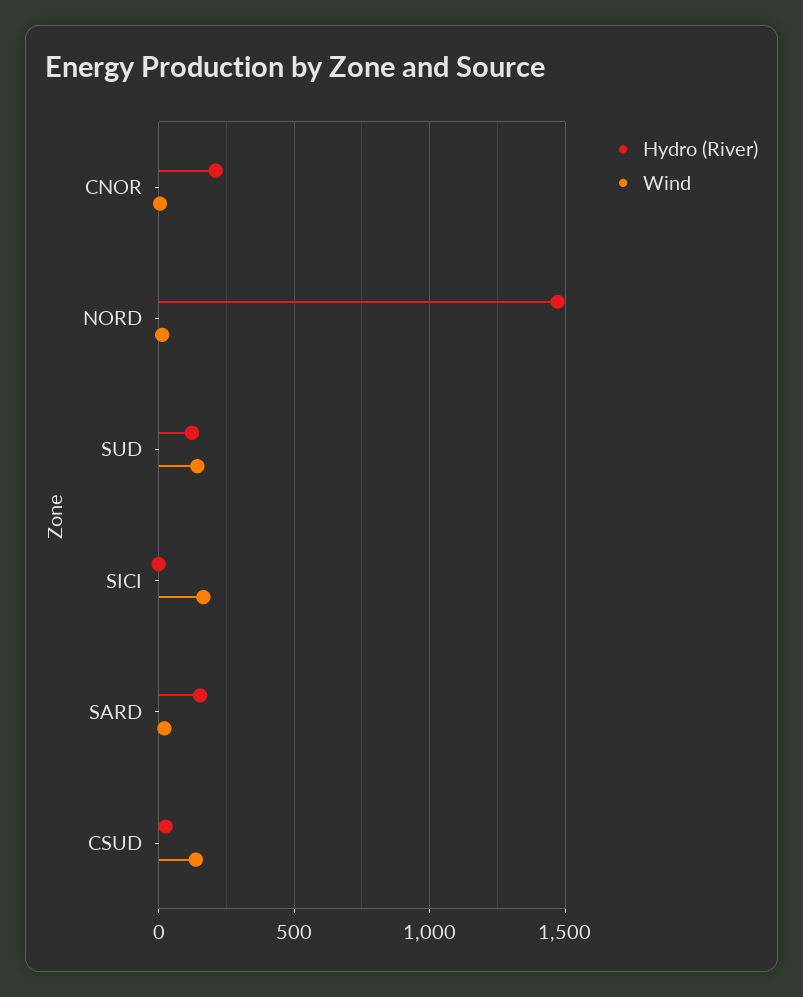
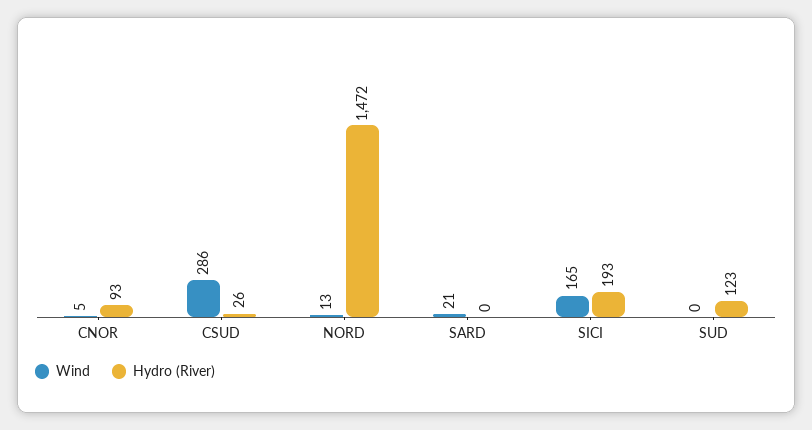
Hydro (River), CNOR: 200 -> 93
Wind, SUD: 150 -> 0
Hydro (River), SICI: 0 -> 193
Hydro (River), SARD: 150 -> 0
Wind, CSUD: 150 -> 286

